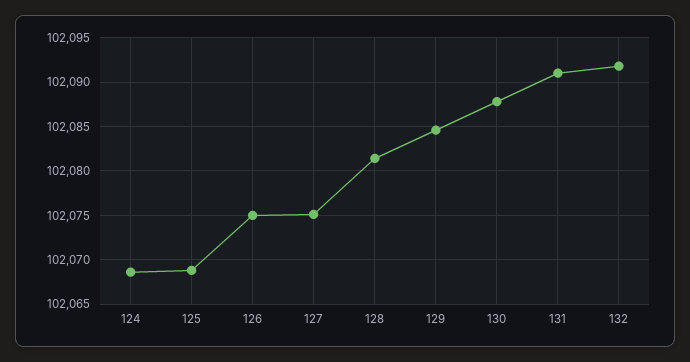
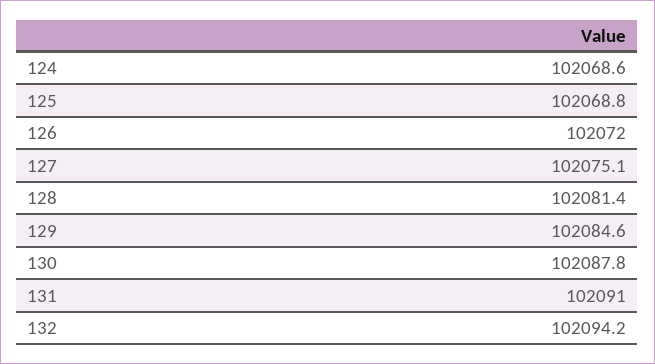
126: 102075 -> 102072
132: 102092 -> 102094.2

